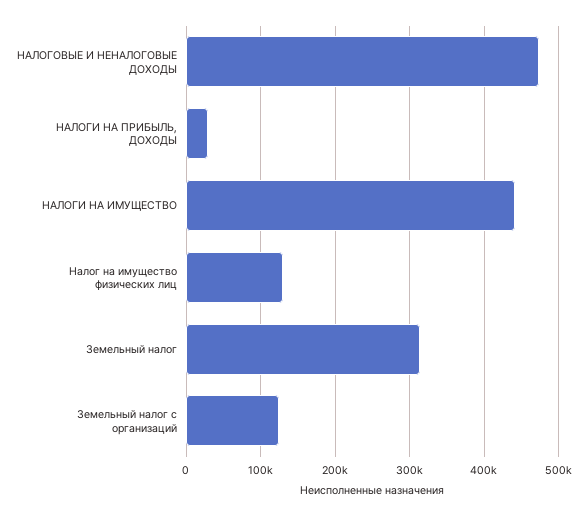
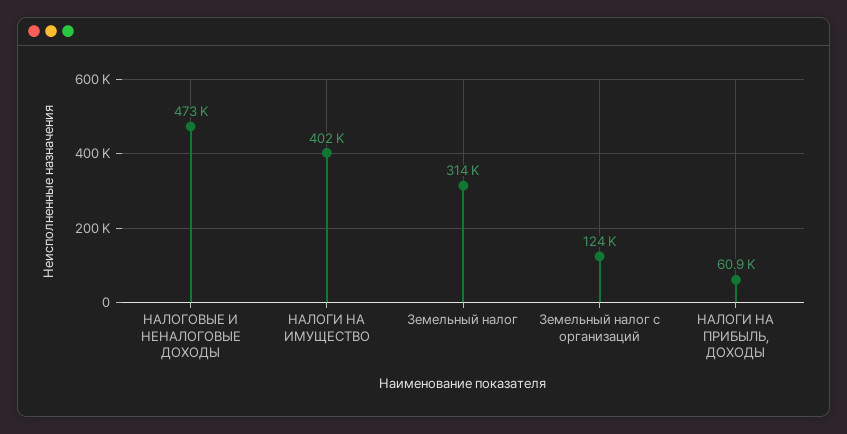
НАЛОГИ НА ПРИБЫЛЬ, ДОХОДЫ: 30000 -> 60900
НАЛОГИ НА ИМУЩЕСТВО: 440000 -> 402000
Налог на имущество физических лиц: 130000 -> none

